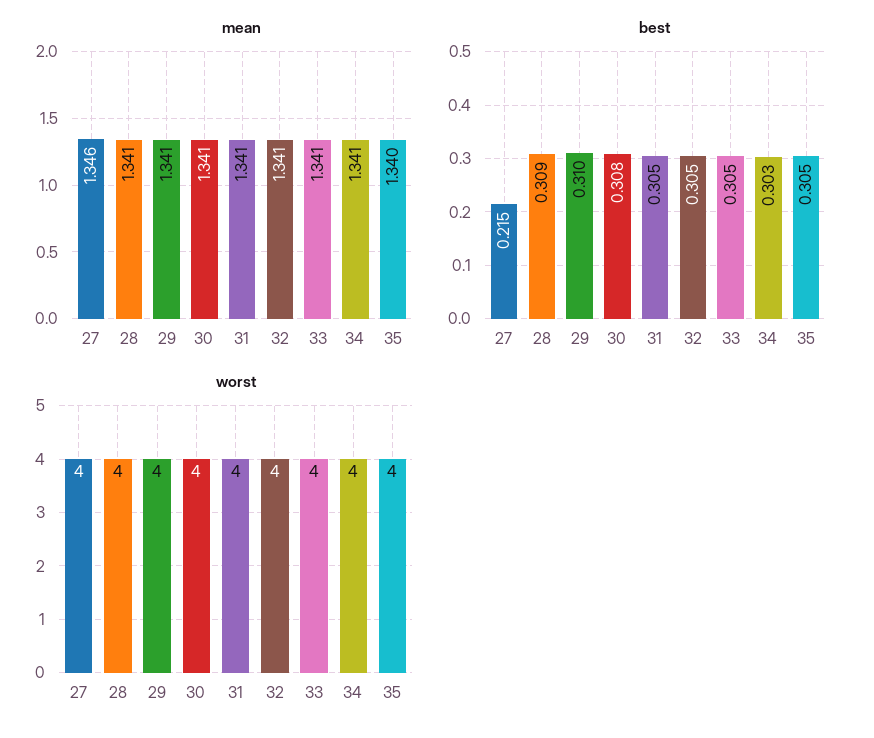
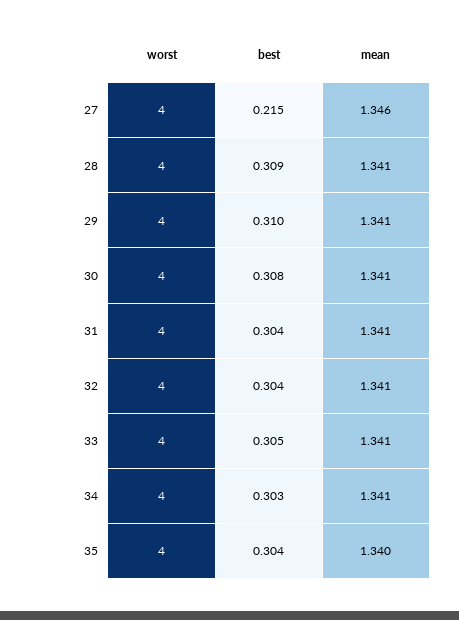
best, 31: 0.305 -> 0.304
best, 32: 0.305 -> 0.304
best, 35: 0.305 -> 0.304

